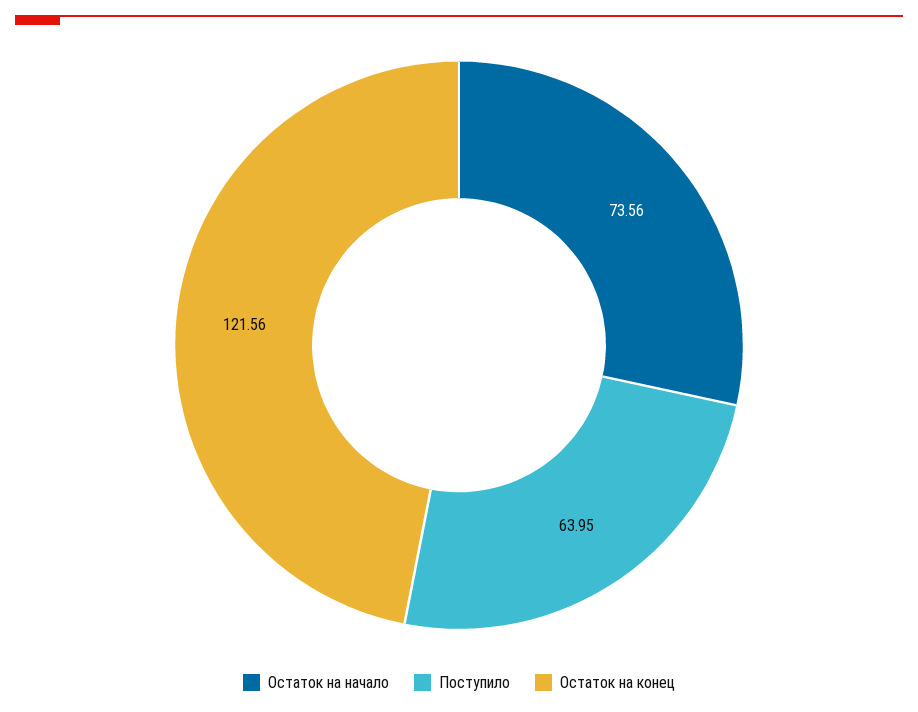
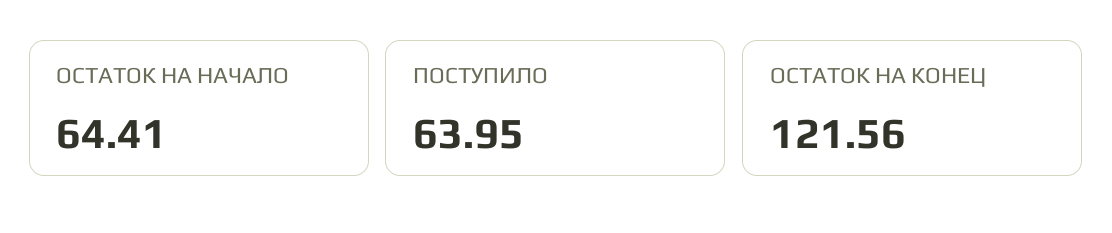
Остаток на начало: 73.56 -> 64.41

